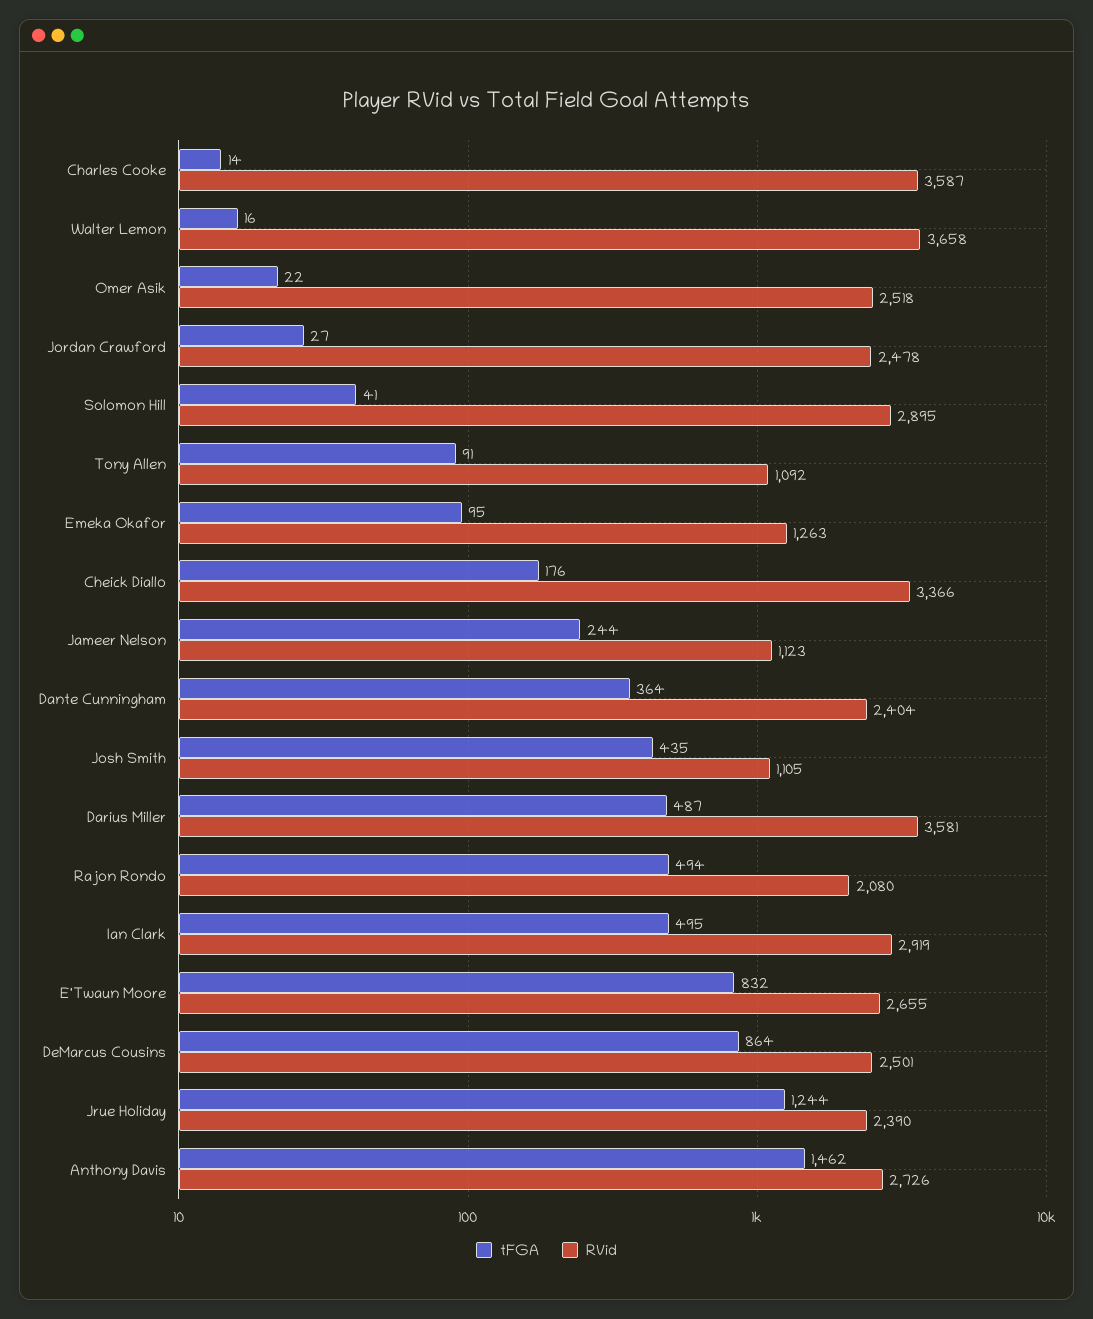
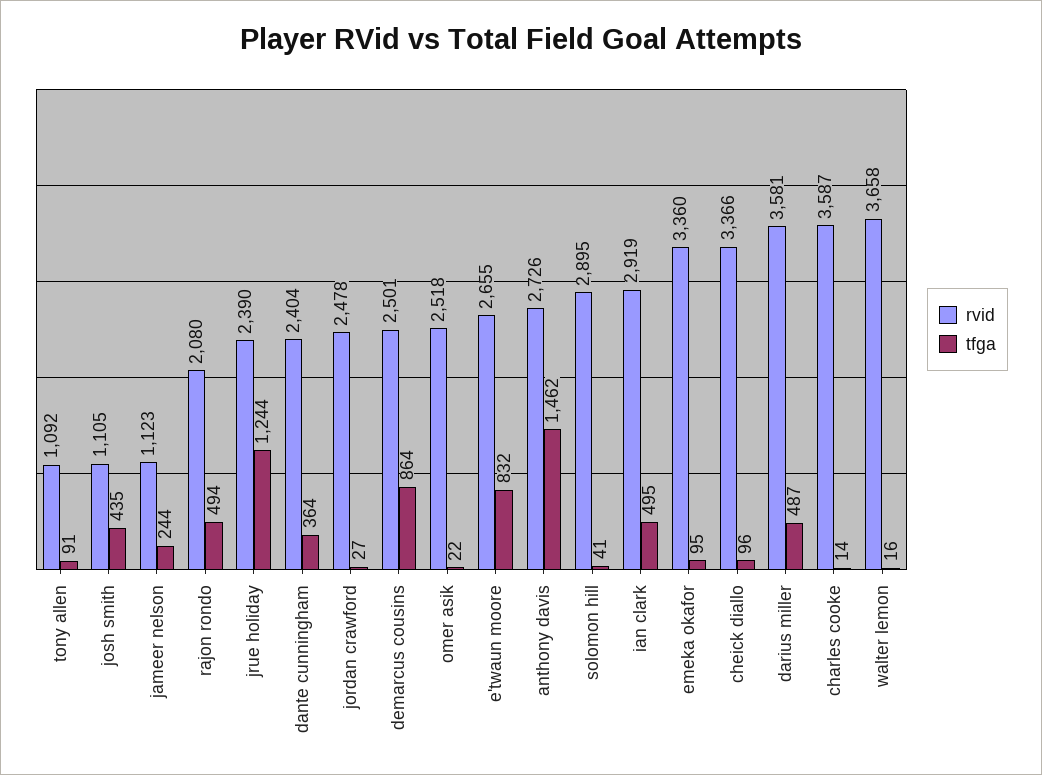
RVid, Emeka Okafor: 1263 -> 3360
tFGA, Cheick Diallo: 176 -> 96

